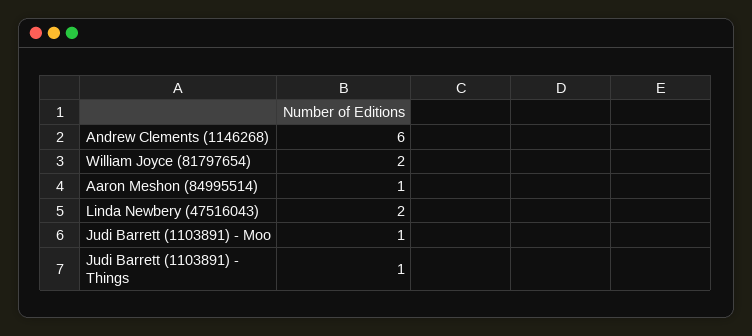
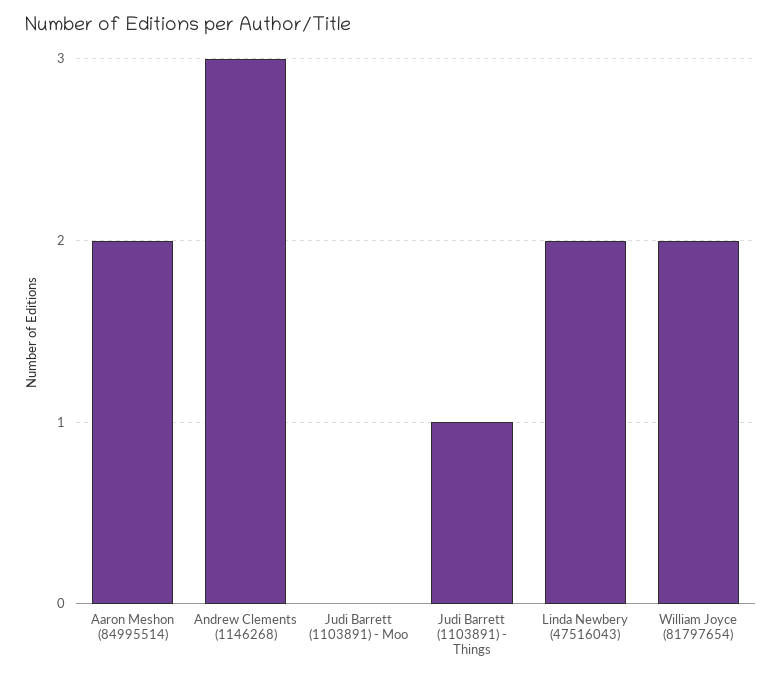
Andrew Clements (1146268): 6 -> 3
Aaron Meshon (84995514): 1 -> 2
Judi Barrett (1103891) - Moo: 1 -> 0

